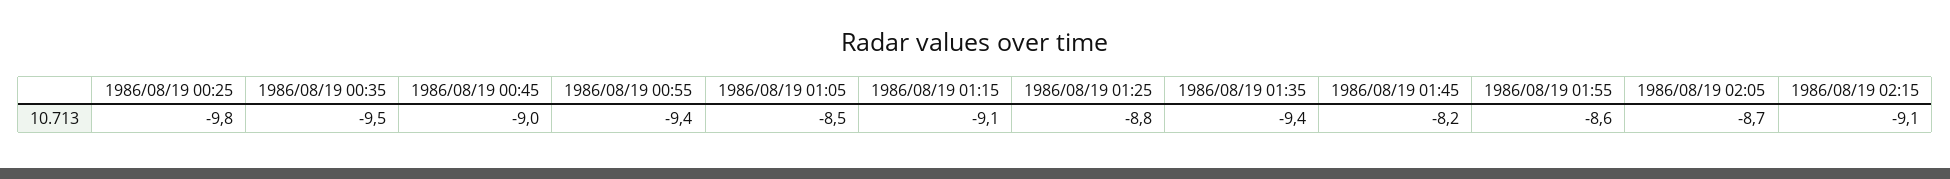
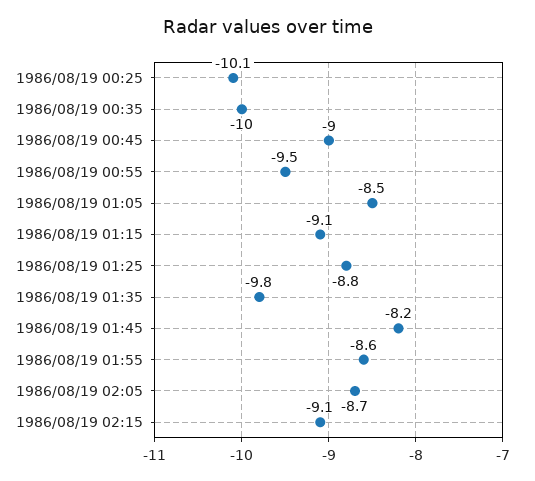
1986/08/19 00:25: -9.8 -> -10.1
1986/08/19 00:35: -9.5 -> -10
1986/08/19 00:55: -9.4 -> -9.5
1986/08/19 01:35: -9.4 -> -9.8

